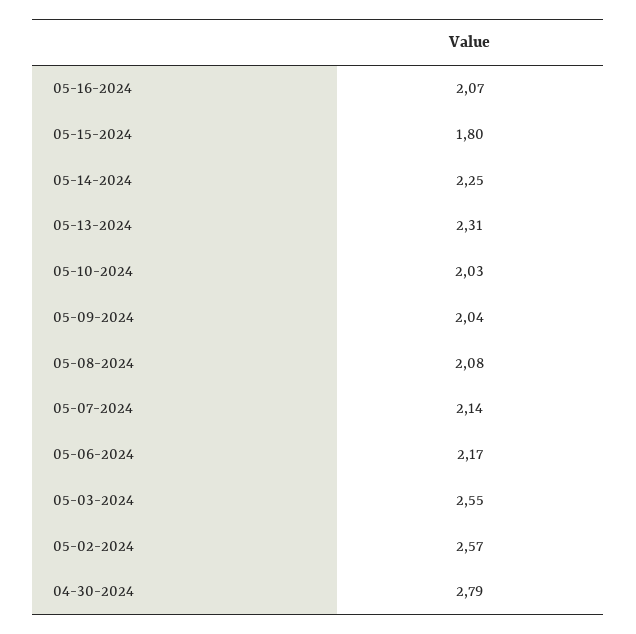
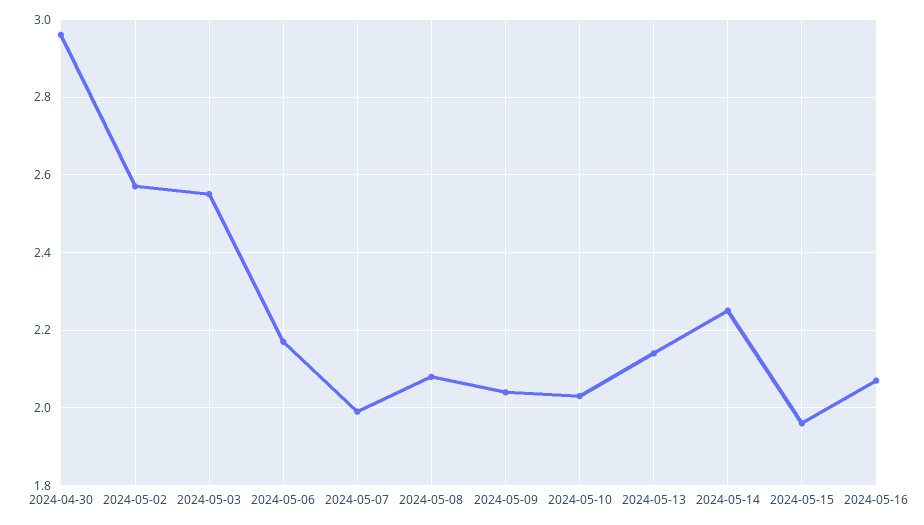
05-15-2024: 1.8 -> 1.95
05-13-2024: 2.31 -> 2.15
05-07-2024: 2.14 -> 2
04-30-2024: 2.79 -> 2.95

